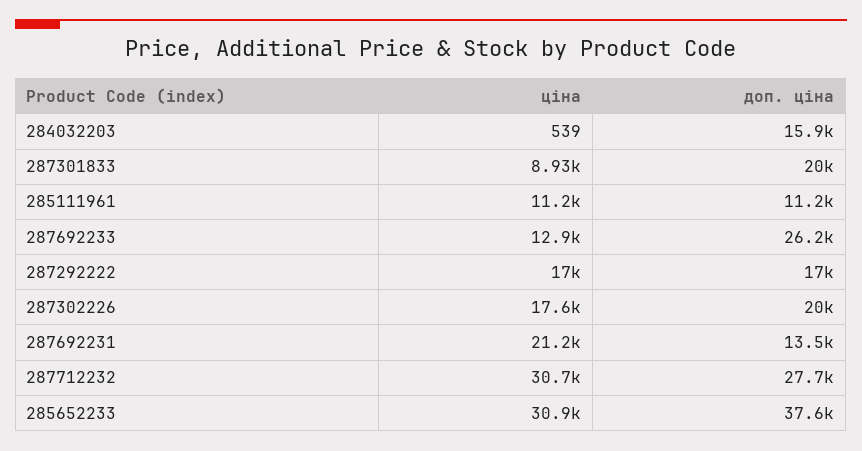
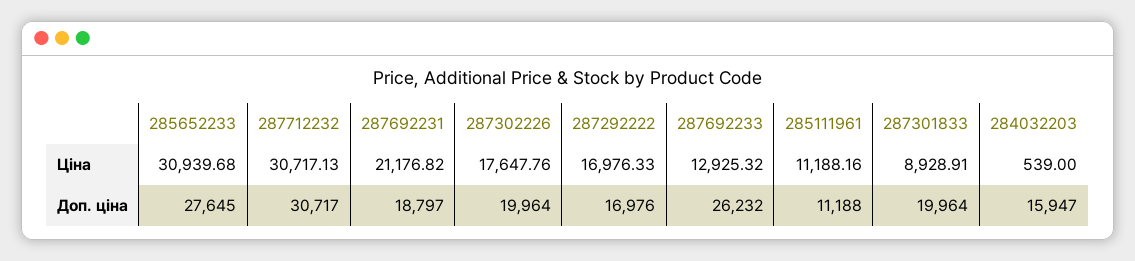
доп. ціна, 287692231: 13500 -> 18797
доп. ціна, 287712232: 27700 -> 30717
доп. ціна, 285652233: 37600 -> 27645

